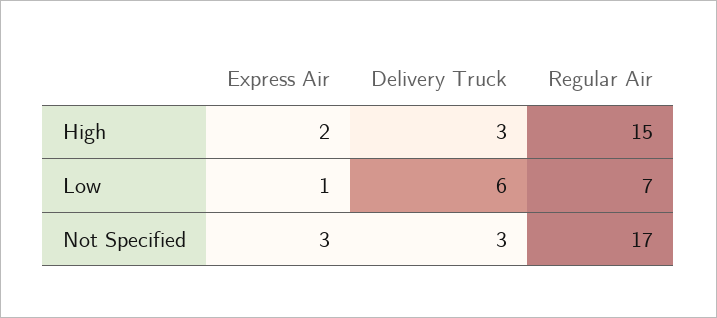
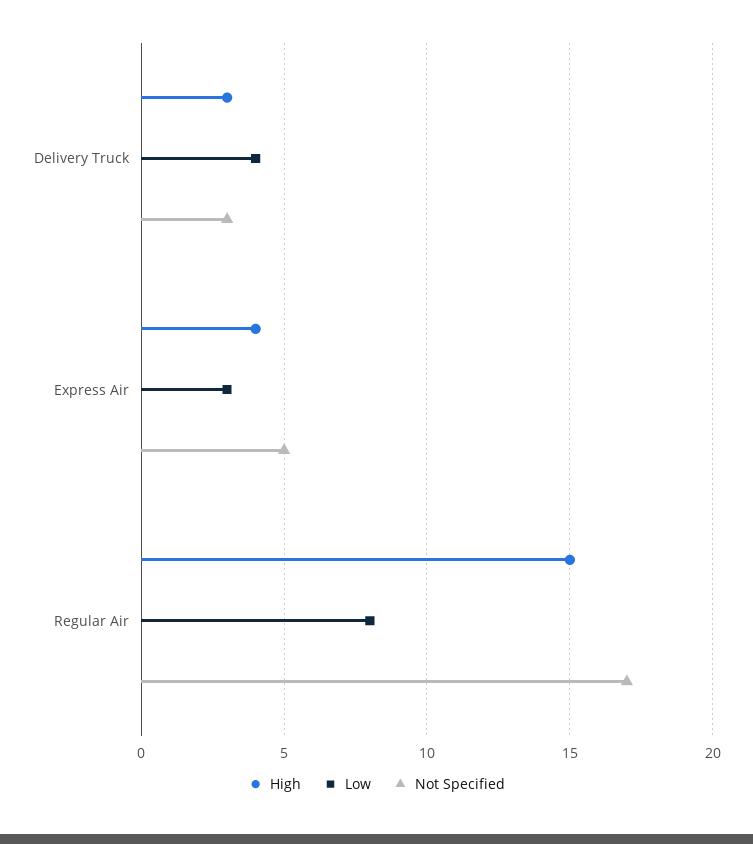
High, Express Air: 2 -> 4
Low, Express Air: 1 -> 3
Low, Delivery Truck: 6 -> 4
Low, Regular Air: 7 -> 8
Not Specified, Express Air: 3 -> 5

